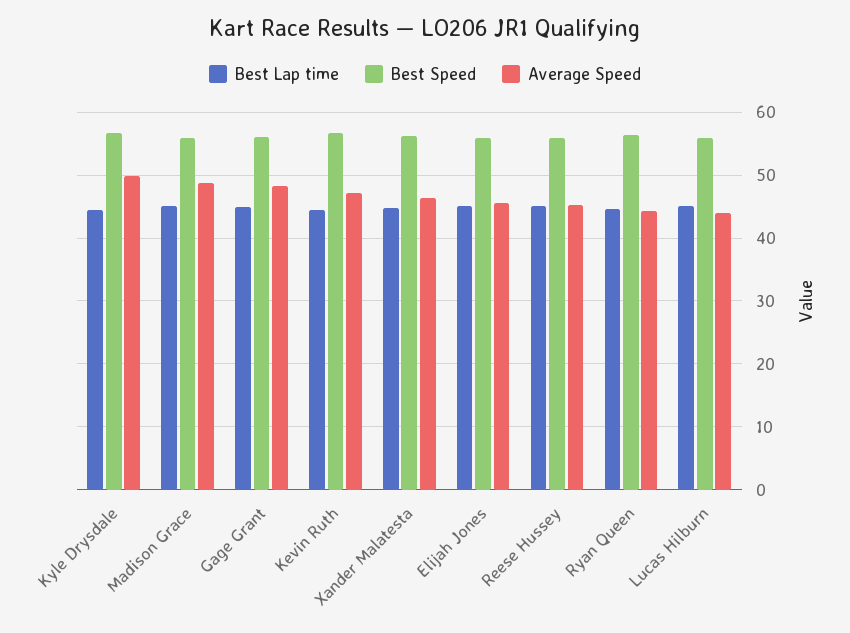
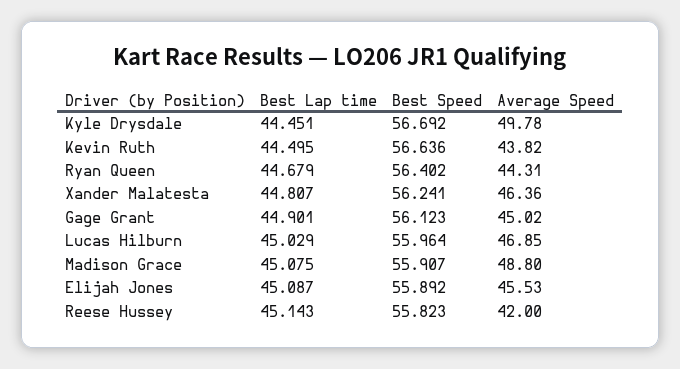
Average Speed, Gage Grant: 48 -> 45.02
Average Speed, Kevin Ruth: 47 -> 43.82
Average Speed, Reese Hussey: 45 -> 42
Average Speed, Lucas Hilburn: 44 -> 46.85

